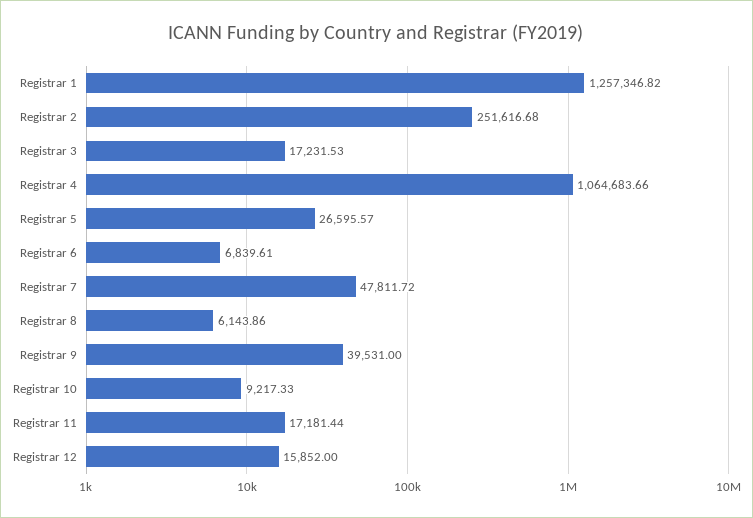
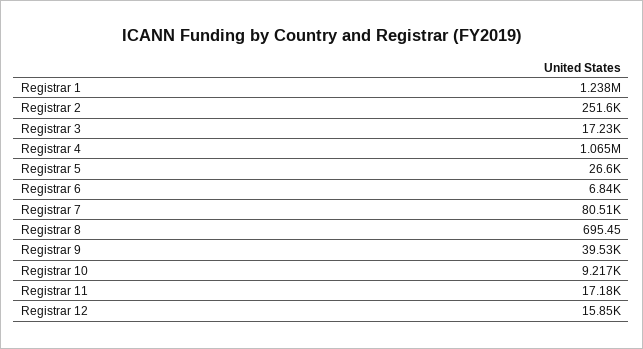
Registrar 1: 1257346.82 -> 1238000
Registrar 7: 47811.72 -> 80510
Registrar 8: 6143.86 -> 695.45

